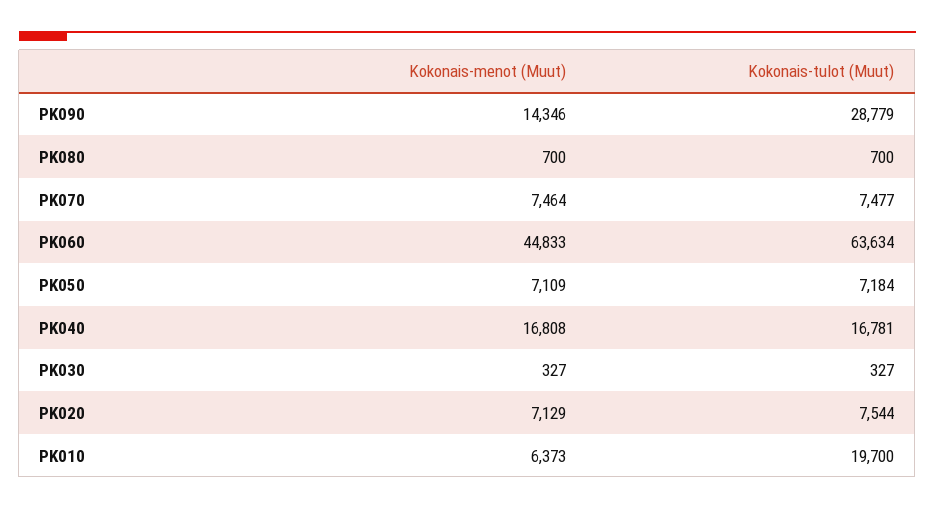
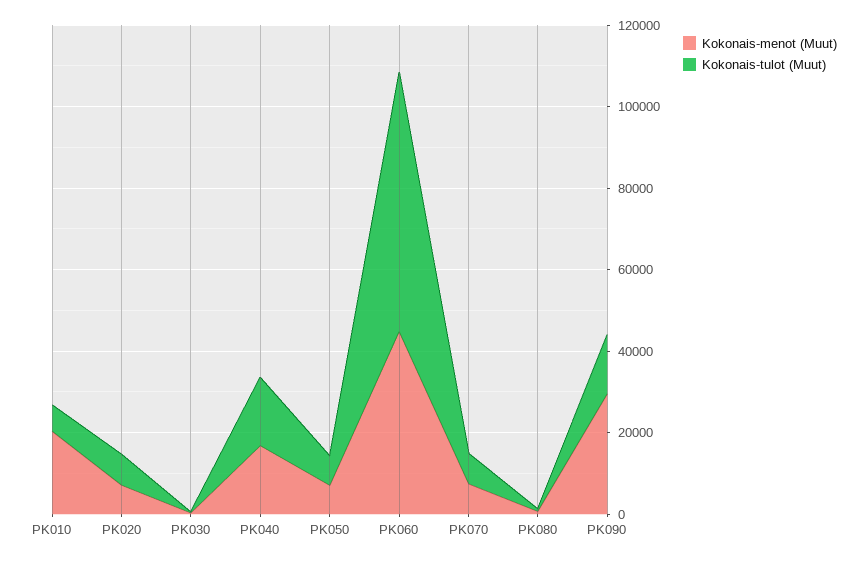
Kokonais-menot (Muut), PK090: 14346 -> 30000
Kokonais-tulot (Muut), PK090: 28779 -> 15000
Kokonais-menot (Muut), PK010: 6373 -> 20000
Kokonais-tulot (Muut), PK010: 19700 -> 5000

